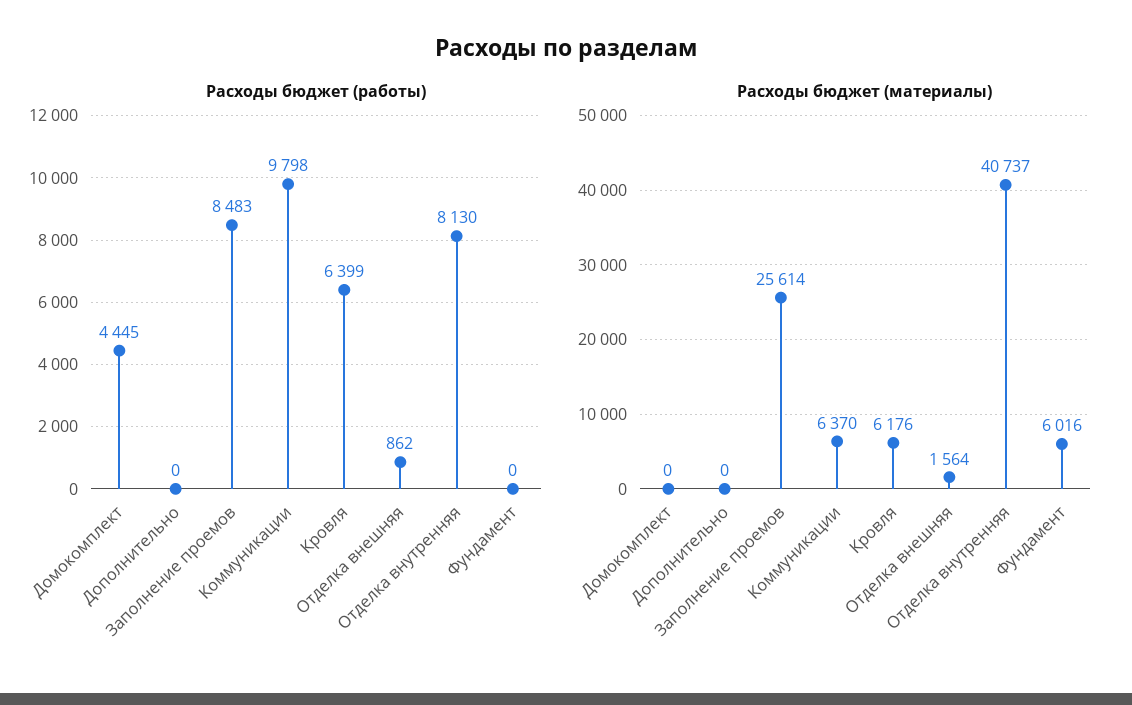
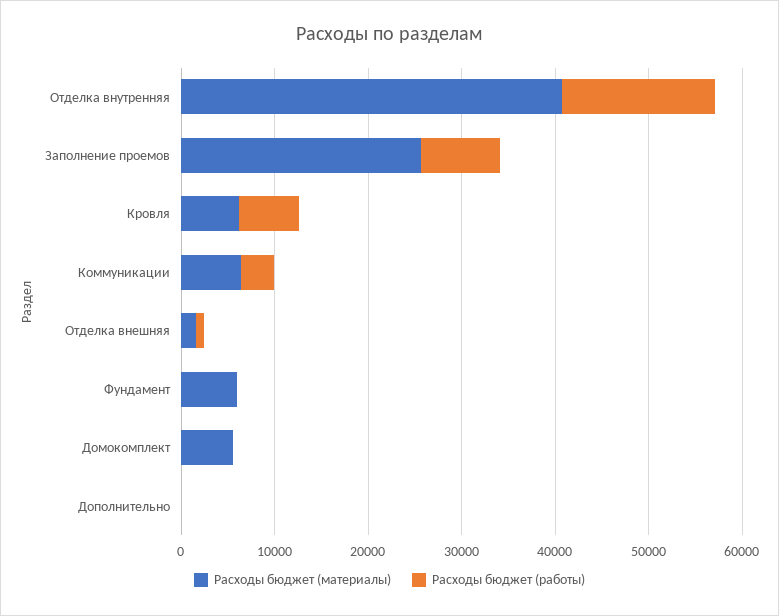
Расходы бюджет (работы), Домокомплект: 4445 -> 0
Расходы бюджет (работы), Коммуникации: 9798 -> 4000
Расходы бюджет (работы), Отделка внутренняя: 8130 -> 16000
Расходы бюджет (материалы), Домокомплект: 0 -> 6000

